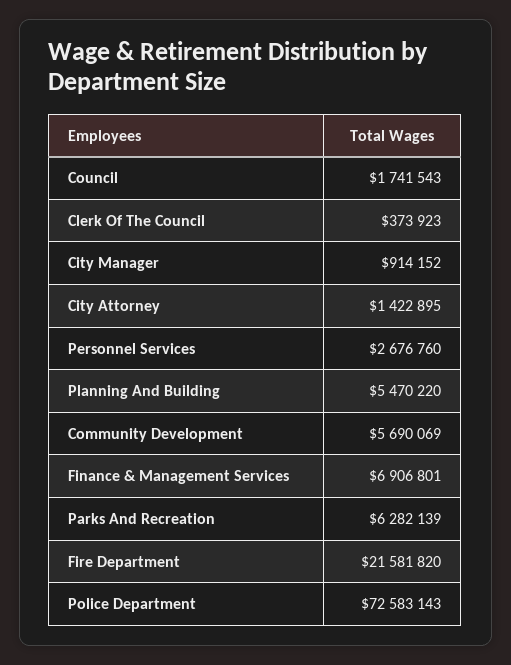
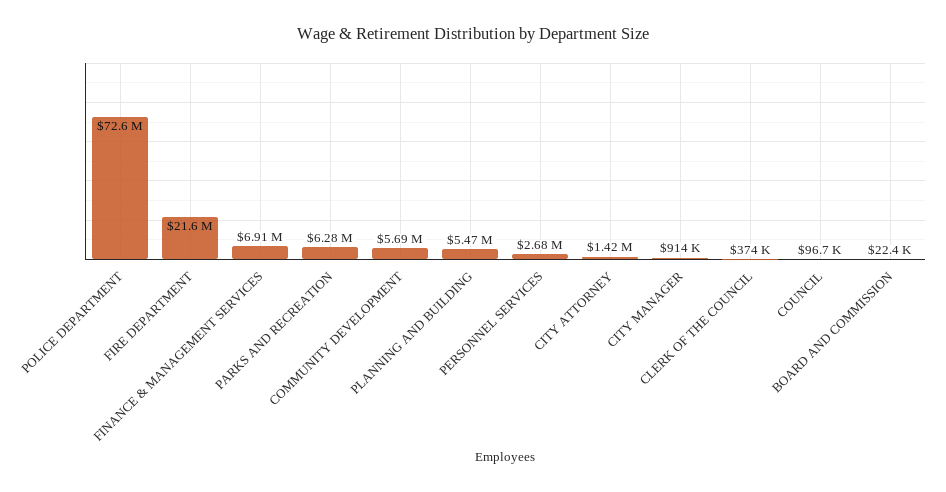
Council: 1741543 -> 96700
BOARD AND COMMISSION: none -> 22400

